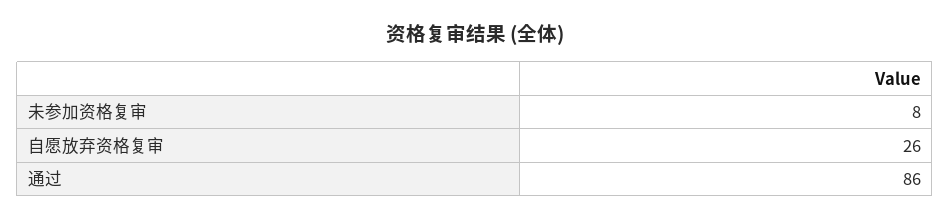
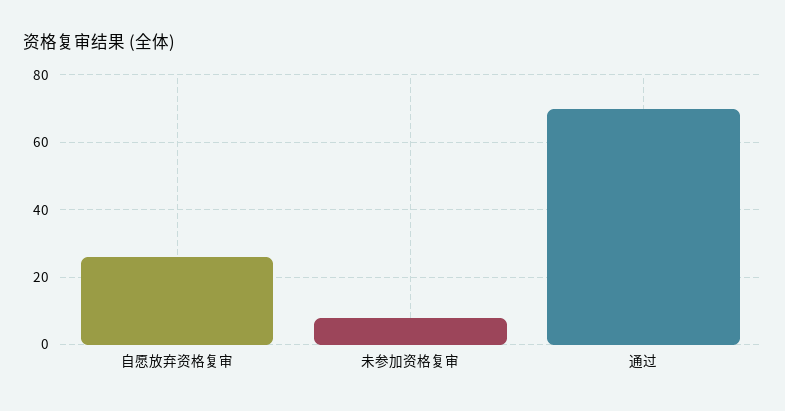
通过: 86 -> 70

